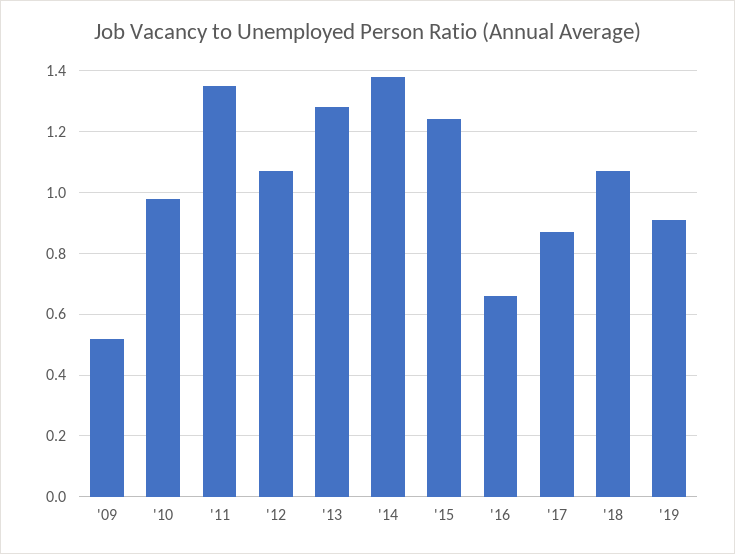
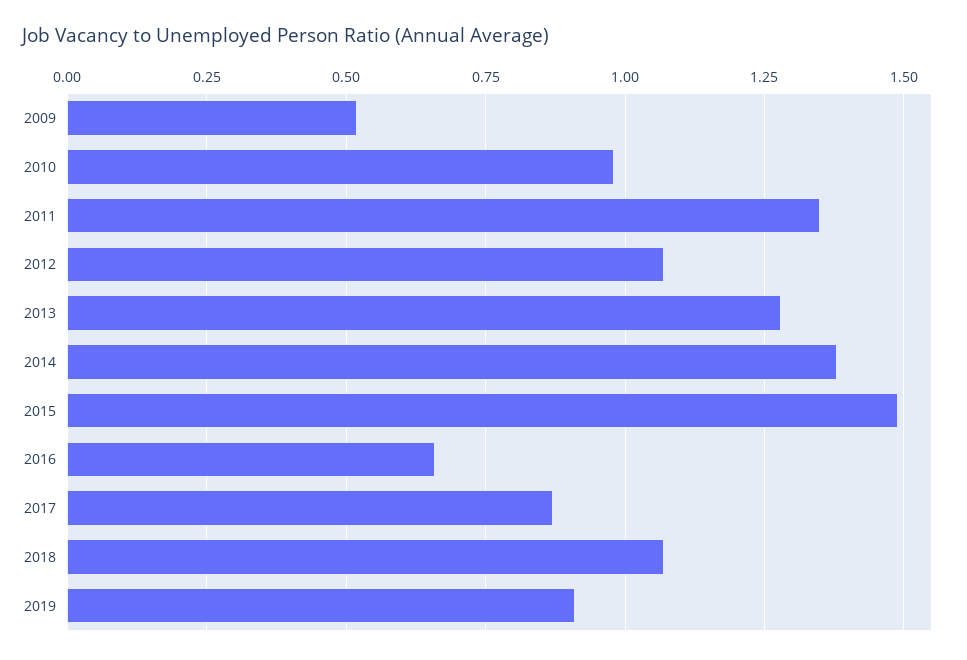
'15: 1.25 -> 1.5

